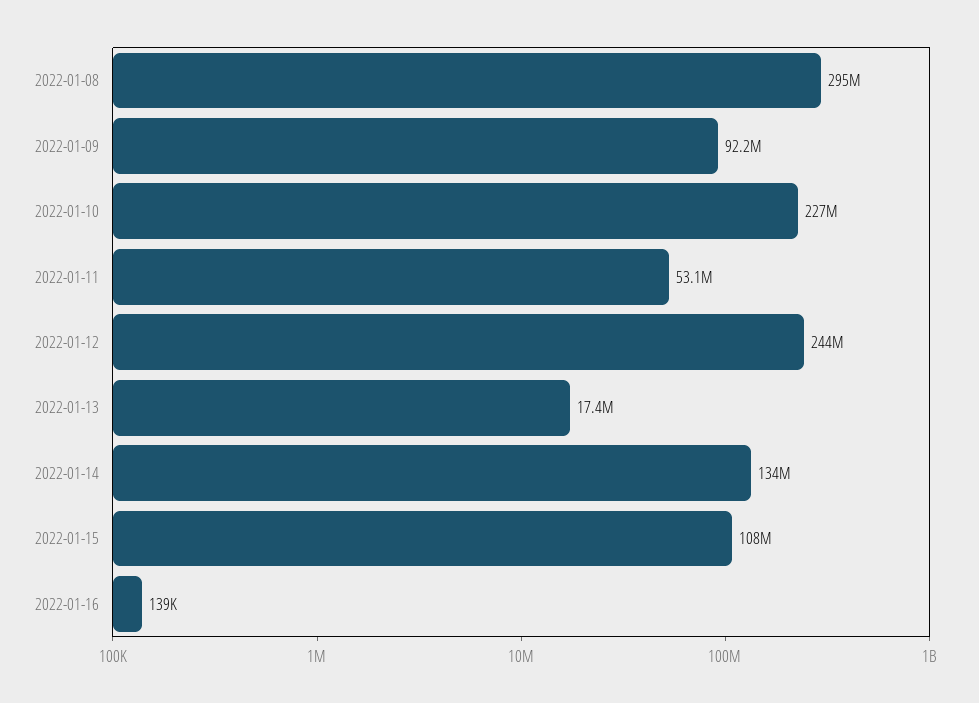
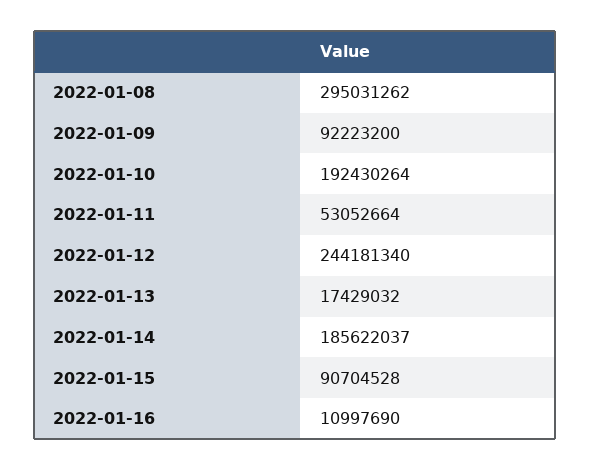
2022-01-10: 227000000 -> 192430264
2022-01-14: 134000000 -> 185622037
2022-01-15: 108000000 -> 90704528
2022-01-16: 139000 -> 10997690

